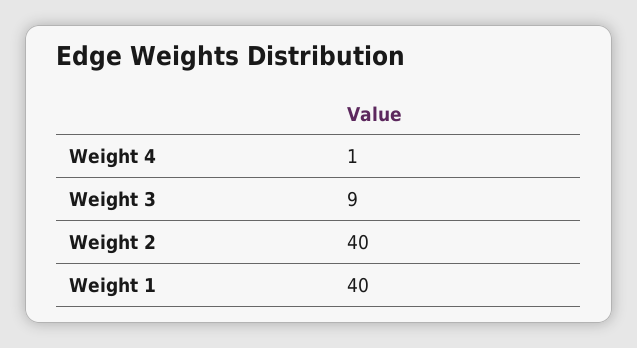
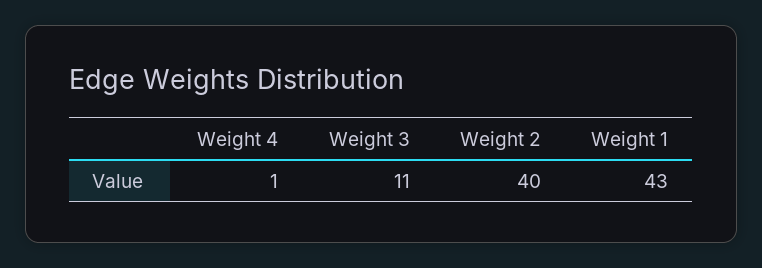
Weight 3: 9 -> 11
Weight 1: 40 -> 43

